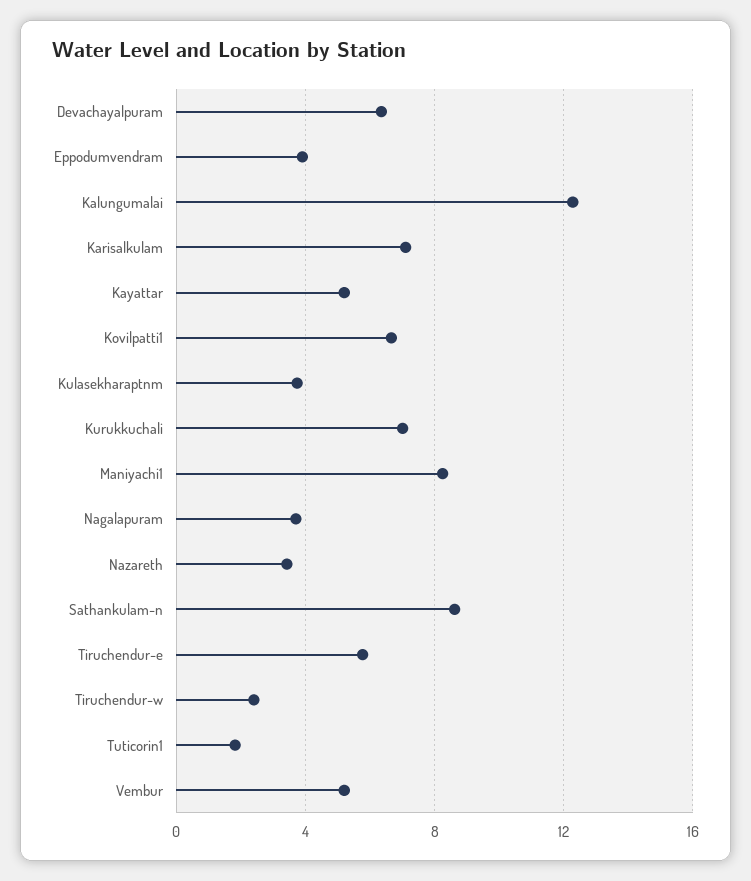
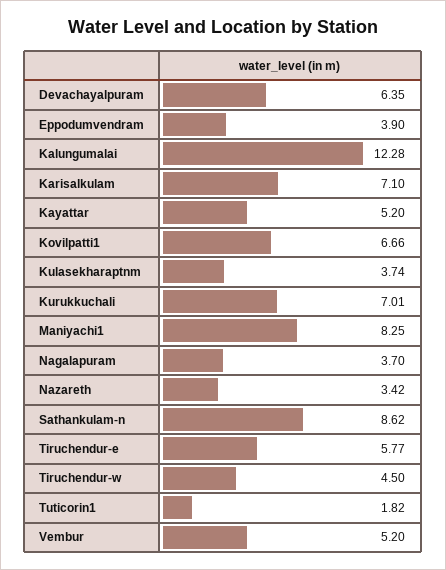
Tiruchendur-w: 2.5 -> 4.5

